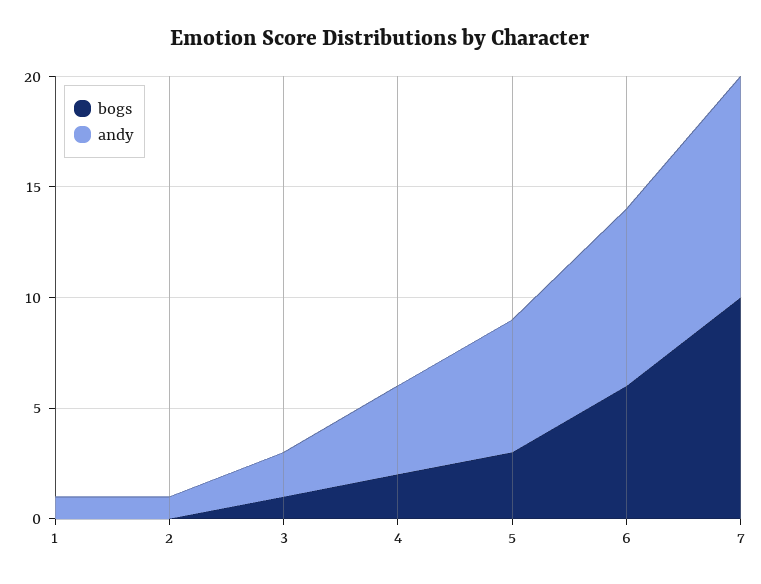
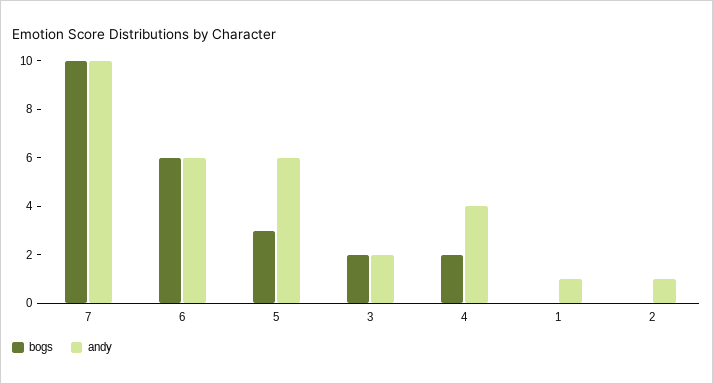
bogs, 3: 1 -> 2
andy, 6: 8 -> 6

